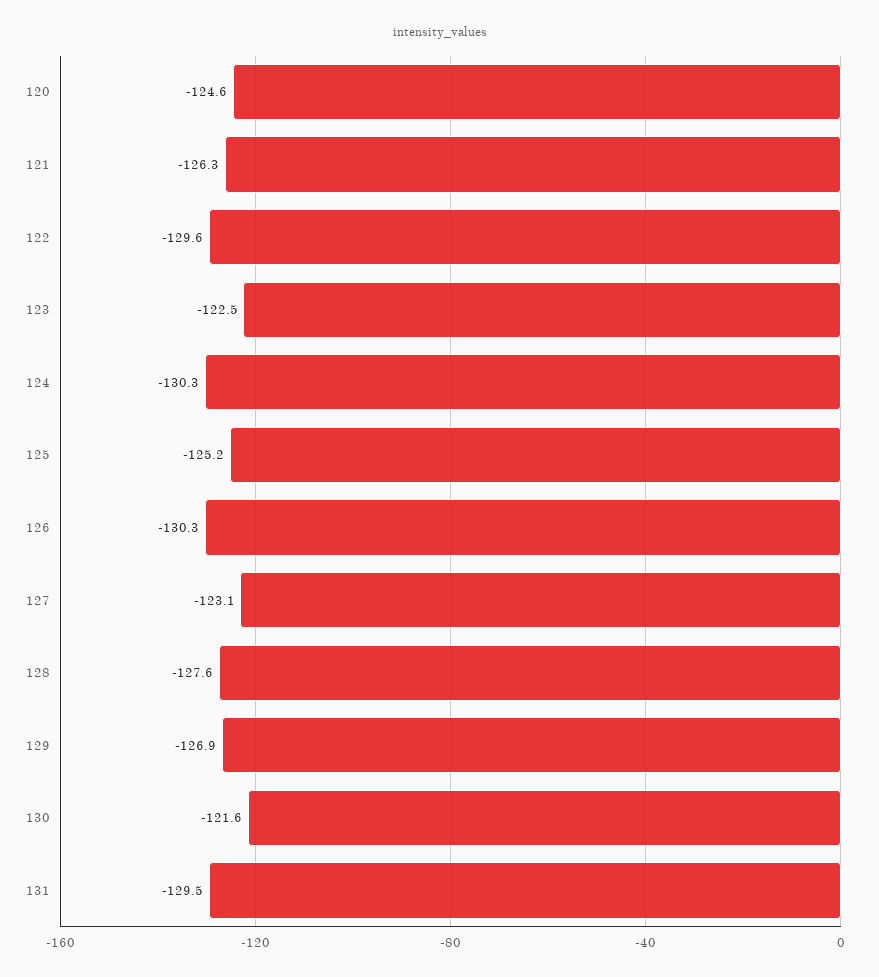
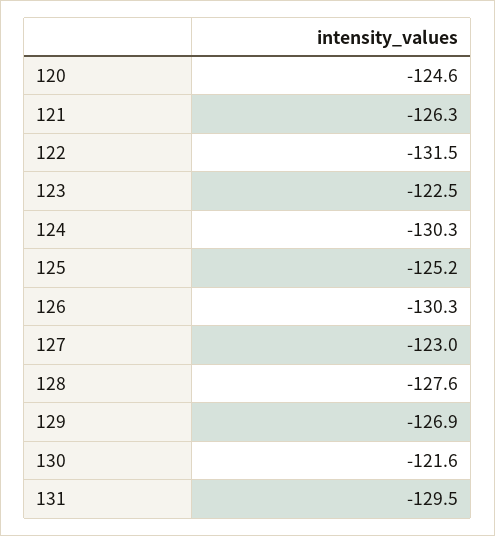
122: -129.6 -> -131.5
127: -123.1 -> -123

